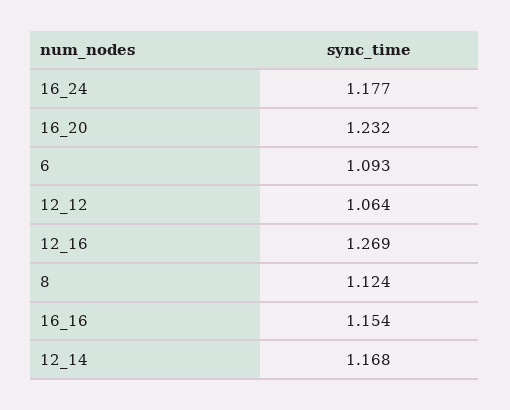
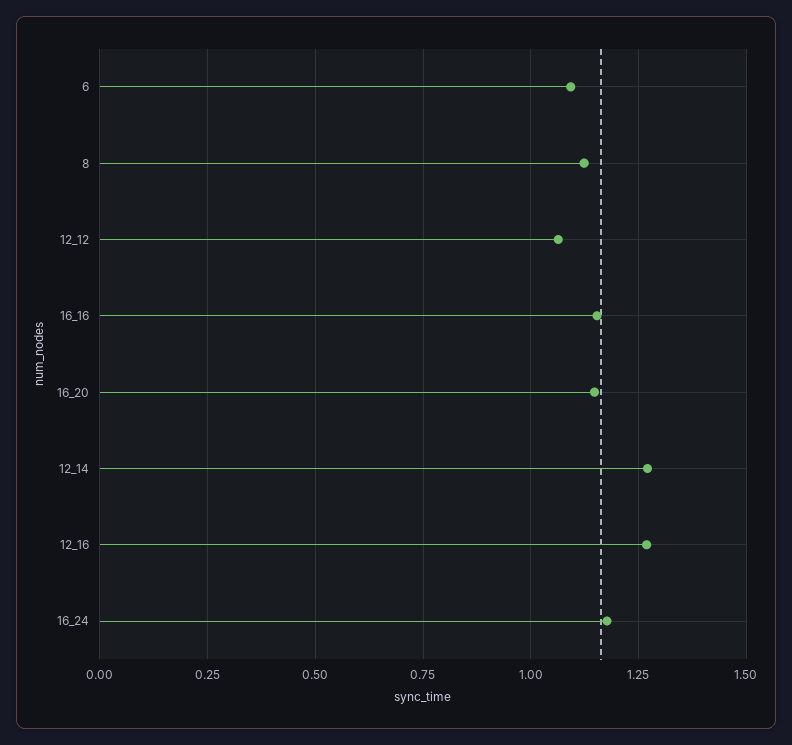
16_20: 1.232 -> 1.15
12_14: 1.168 -> 1.275

